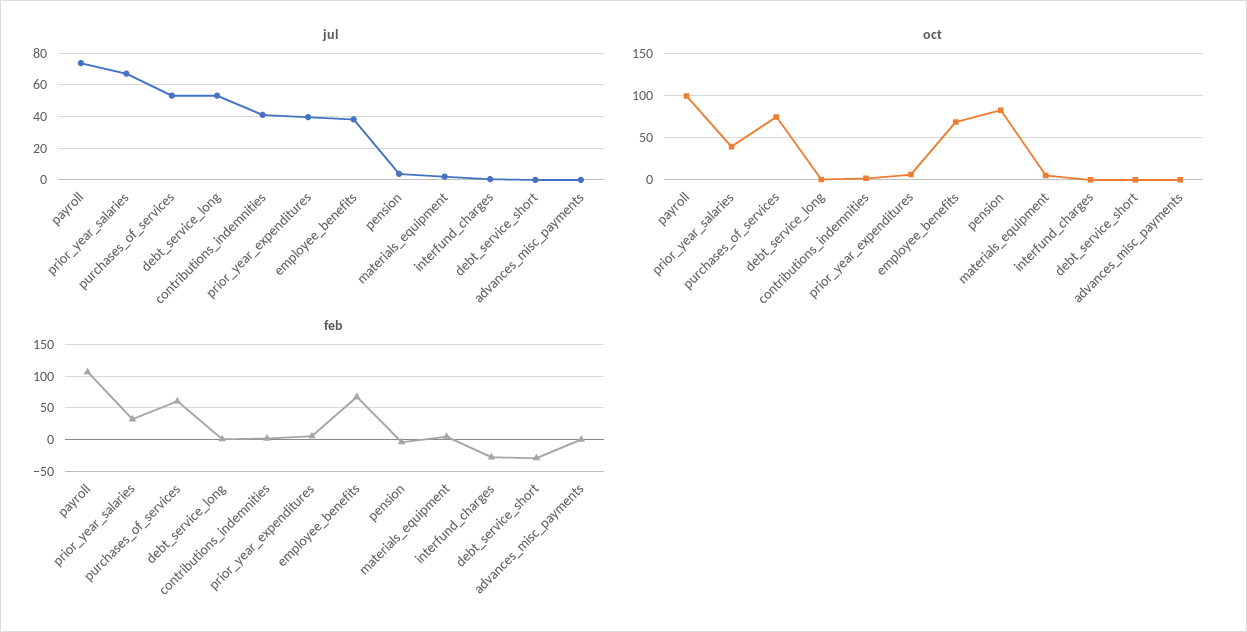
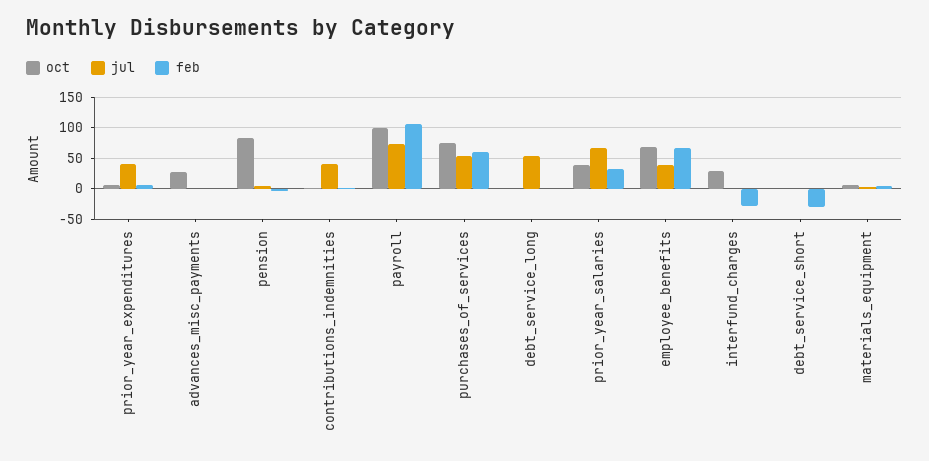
oct, interfund_charges: 0 -> 30
oct, advances_misc_payments: 0 -> 30

